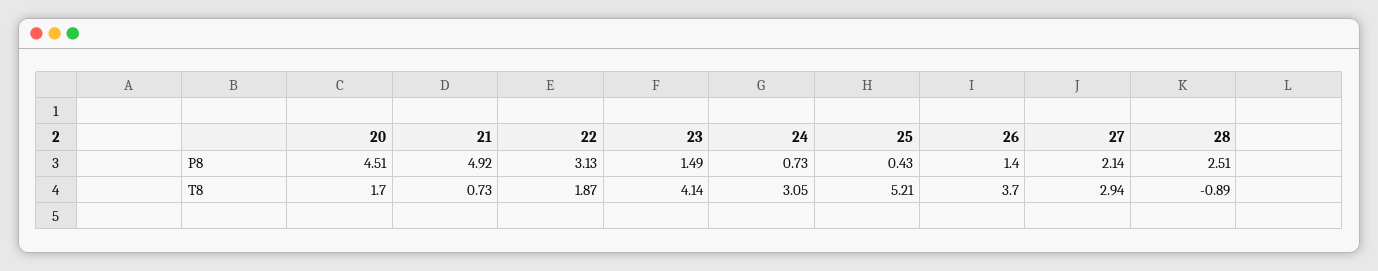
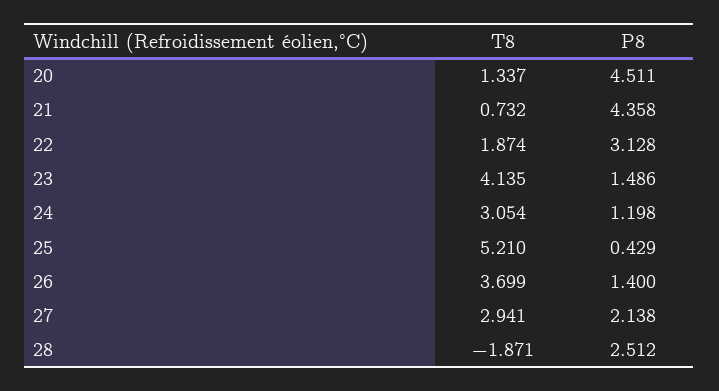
21, P8: 4.92 -> 4.358
24, P8: 0.73 -> 1.198
20, T8: 1.7 -> 1.337
28, T8: -0.89 -> -1.871

